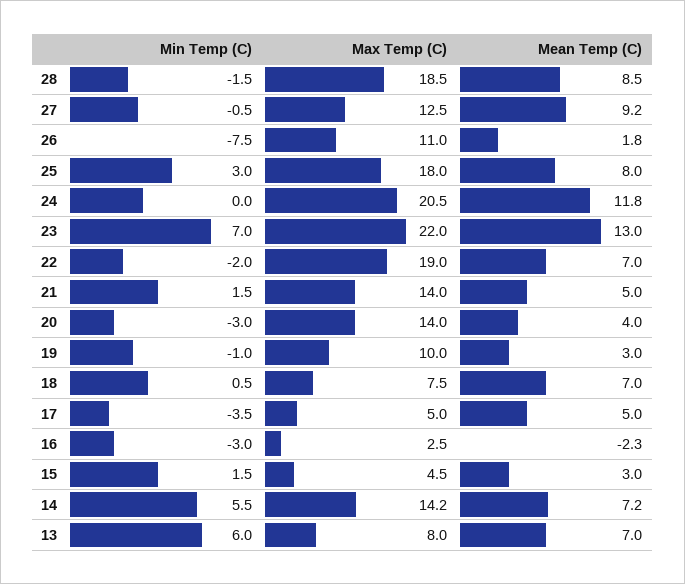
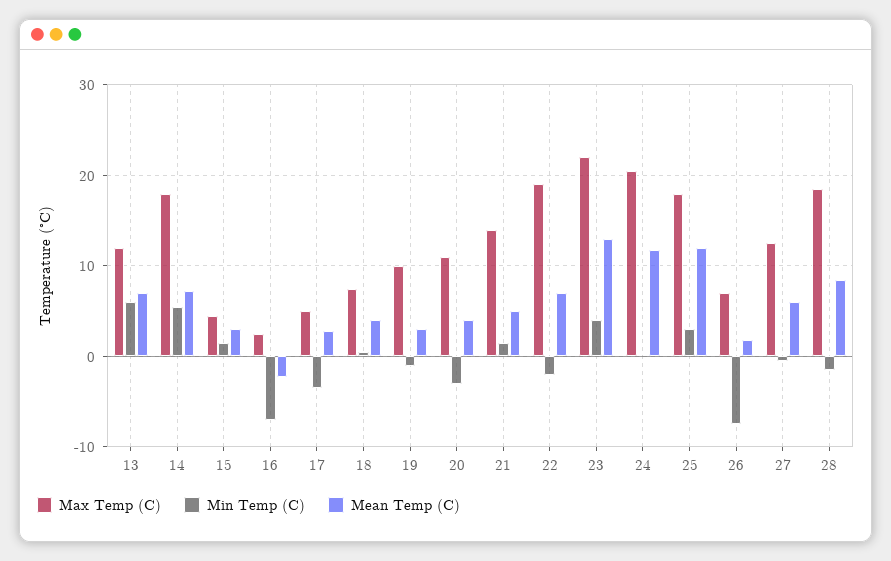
Mean Temp (C), 27: 9.2 -> 6
Max Temp (C), 26: 11 -> 7
Mean Temp (C), 25: 8 -> 12
Min Temp (C), 23: 7 -> 4
Max Temp (C), 20: 14 -> 11
Mean Temp (C), 18: 7 -> 4
Mean Temp (C), 17: 5 -> 3
Min Temp (C), 16: -3 -> -7
Max Temp (C), 14: 14.2 -> 18
Max Temp (C), 13: 8 -> 12

